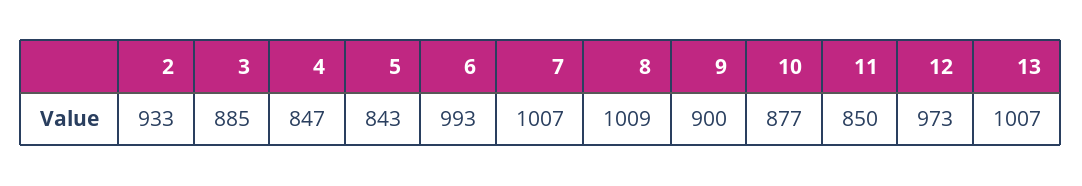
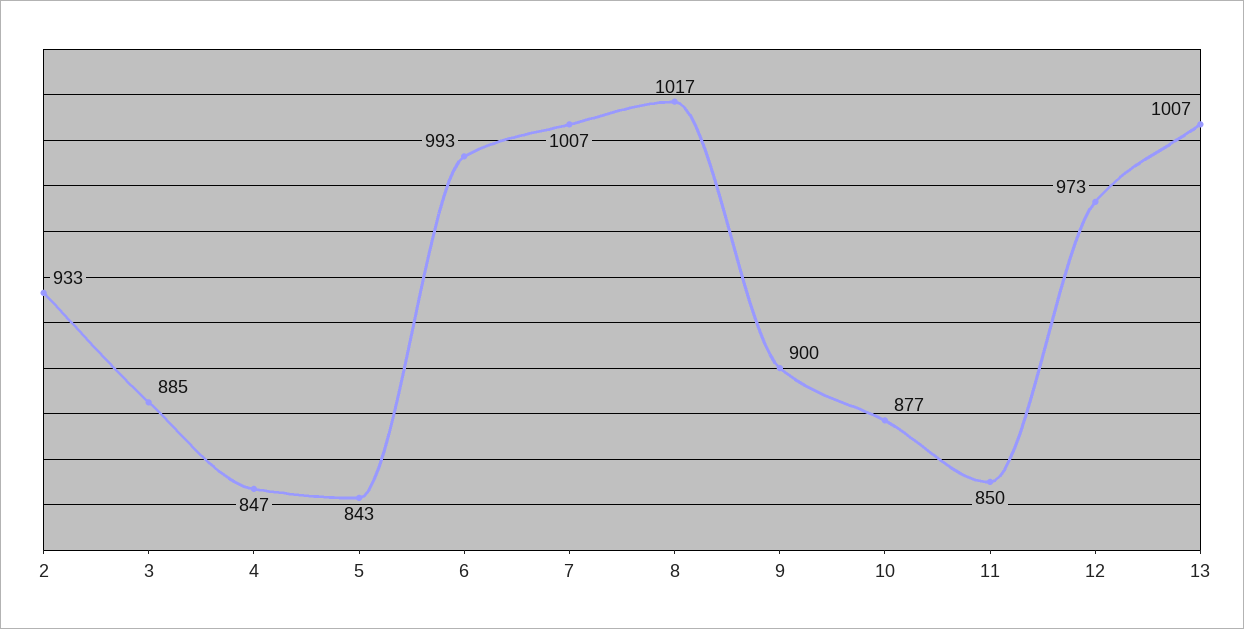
8: 1009 -> 1017

